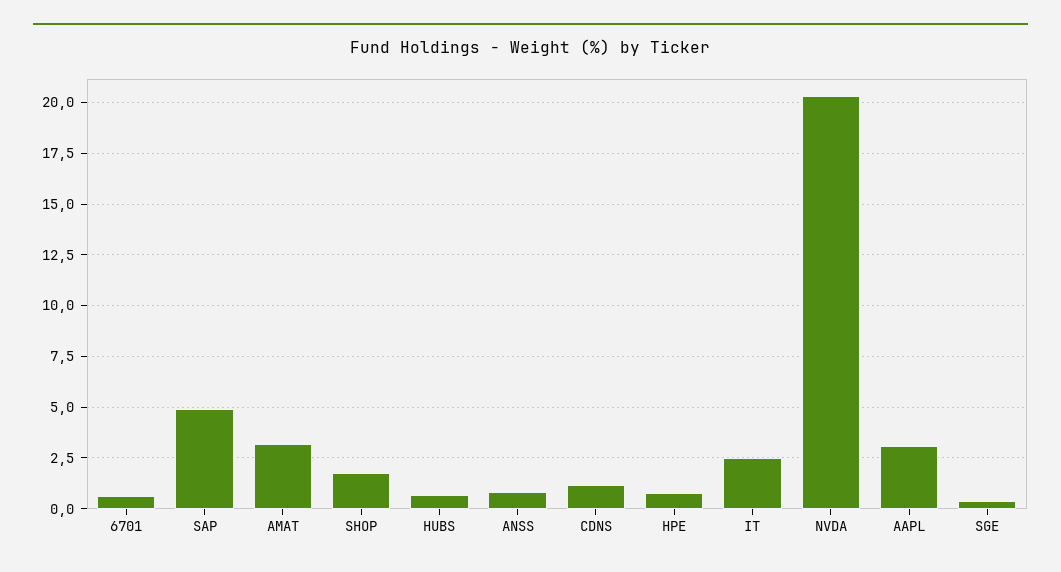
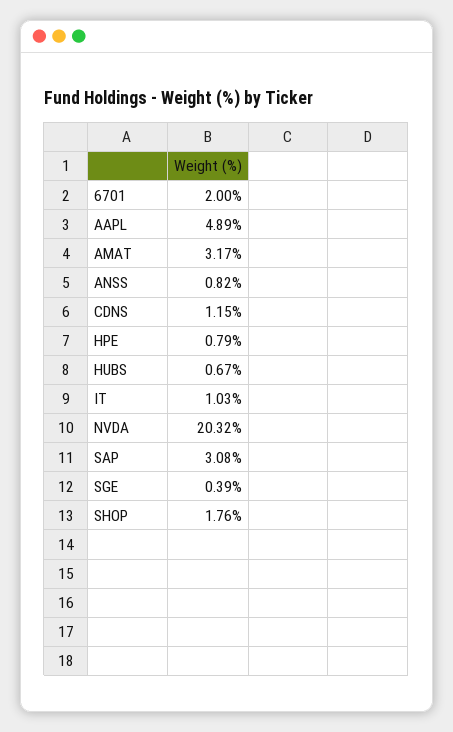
6701: 0.5 -> 2
SAP: 5 -> 3.08
IT: 2.5 -> 1.03
AAPL: 3 -> 4.89

